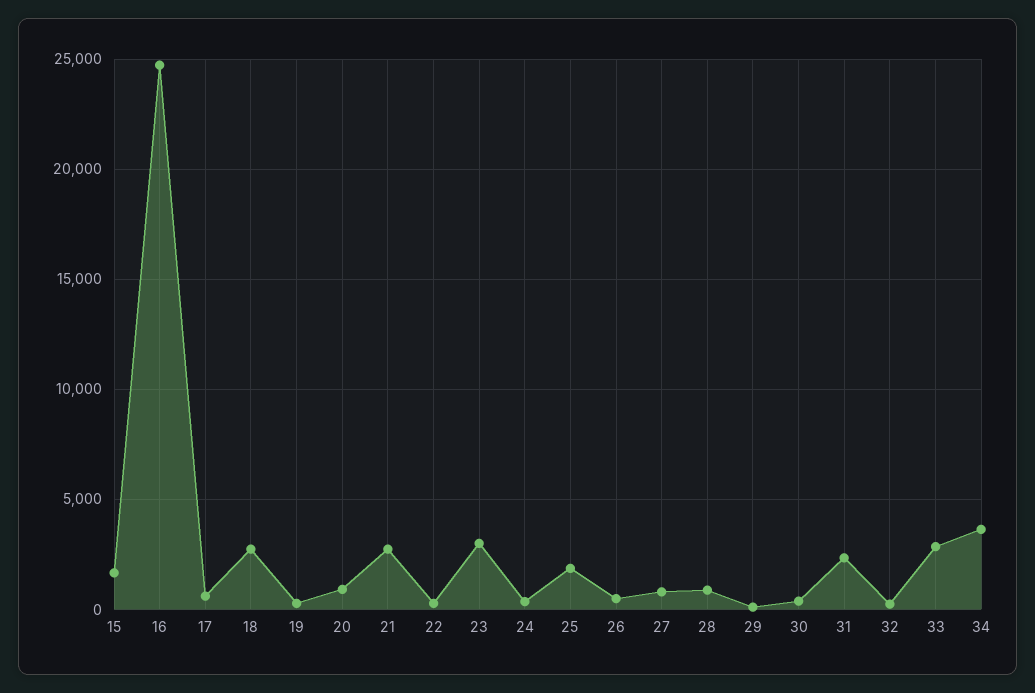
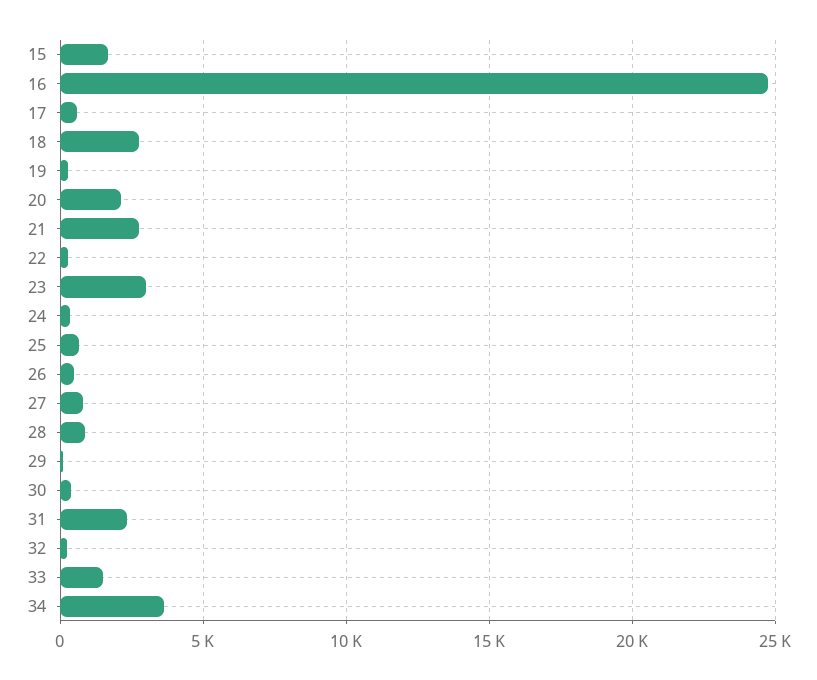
20: 1000 -> 2000
25: 2000 -> 500
33: 3000 -> 1500

